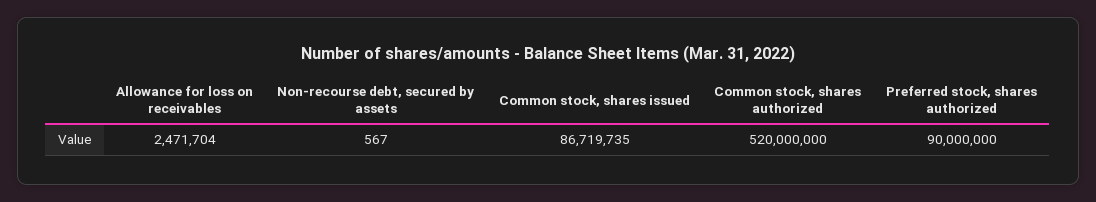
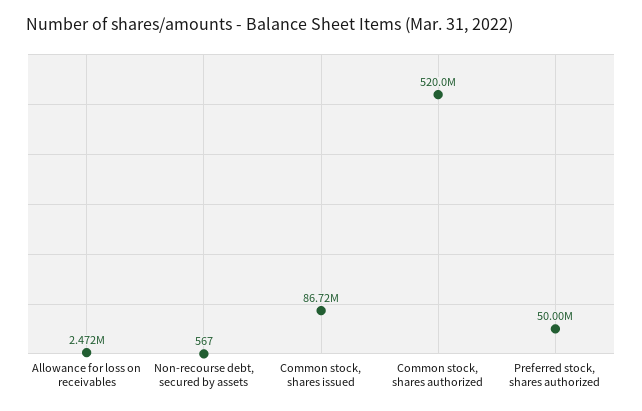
Preferred stock, shares authorized: 90000000 -> 50000000

